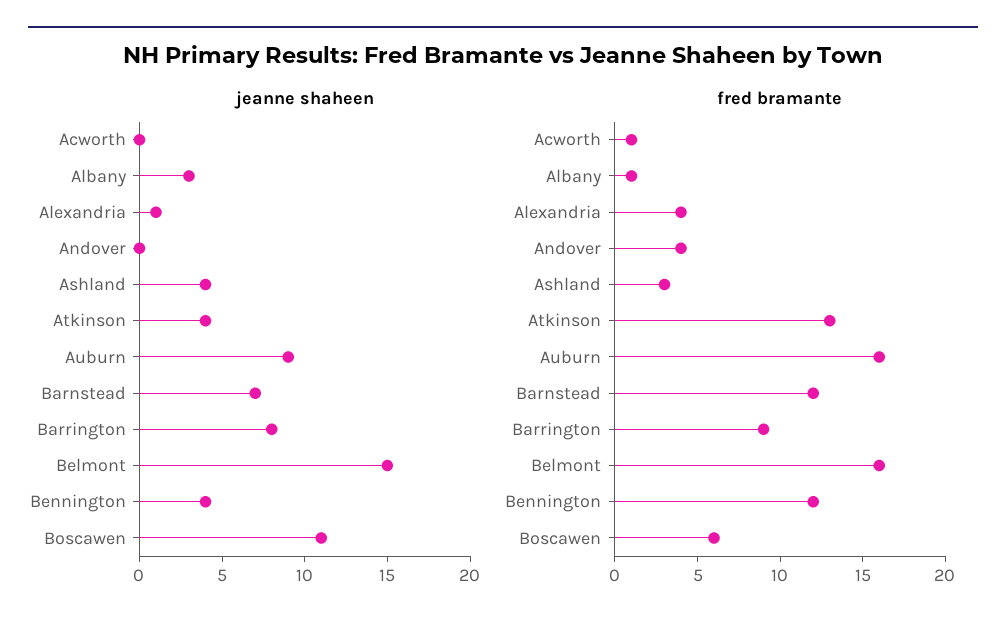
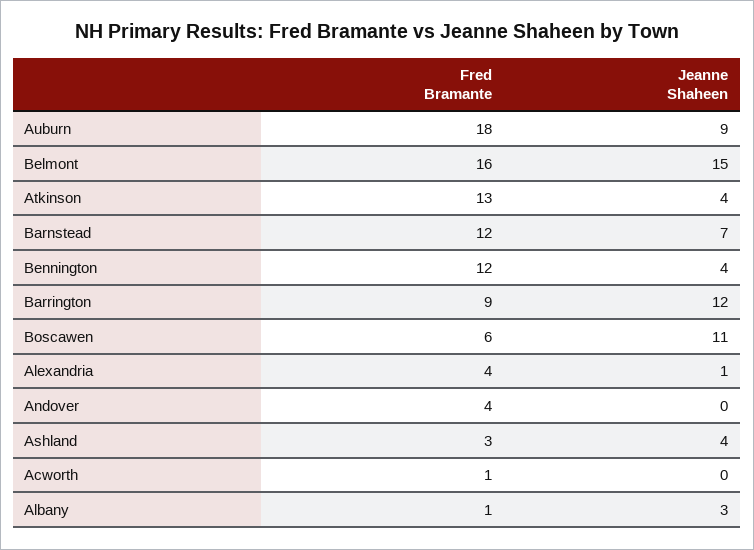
jeanne shaheen, Barrington: 8 -> 12
fred bramante, Auburn: 16 -> 18

